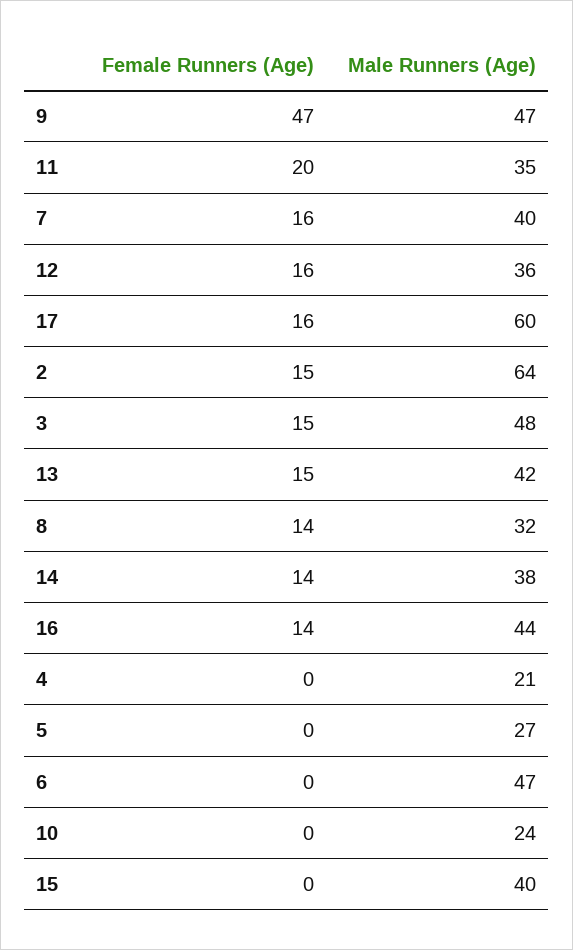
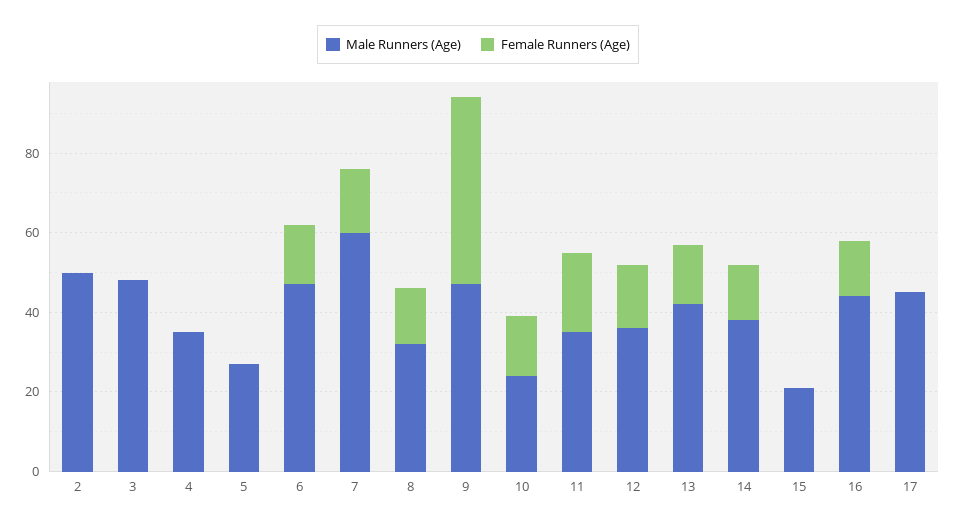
Male Runners (Age), 7: 40 -> 60
Female Runners (Age), 17: 16 -> 0
Male Runners (Age), 17: 60 -> 45
Female Runners (Age), 2: 15 -> 0
Male Runners (Age), 2: 64 -> 50
Female Runners (Age), 3: 15 -> 0
Male Runners (Age), 4: 21 -> 35
Female Runners (Age), 6: 0 -> 15
Female Runners (Age), 10: 0 -> 15
Male Runners (Age), 15: 40 -> 20

